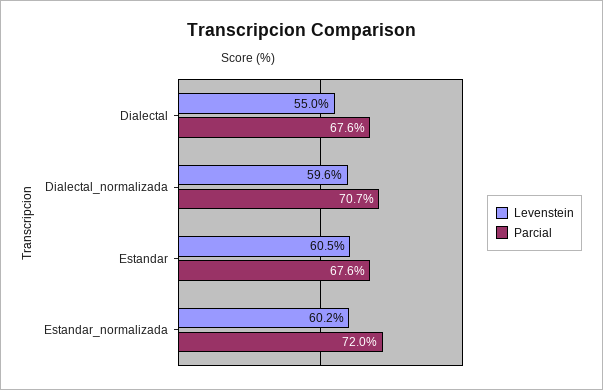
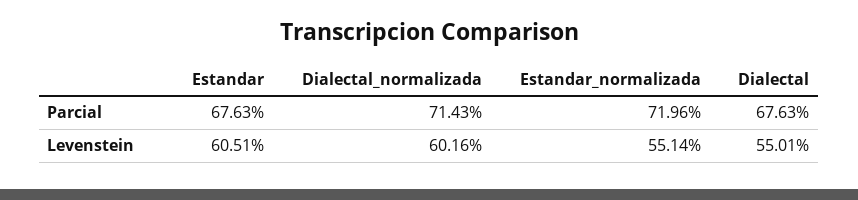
Levenstein, Dialectal_normalizada: 59.6 -> 60.16
Parcial, Dialectal_normalizada: 70.7 -> 71.43
Levenstein, Estandar_normalizada: 60.2 -> 55.14

